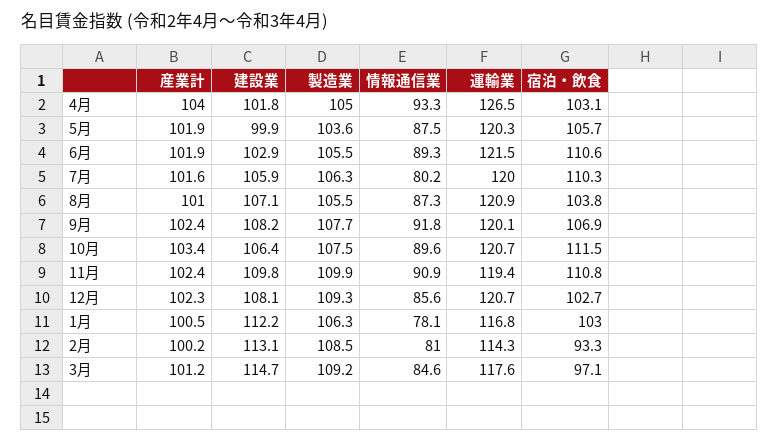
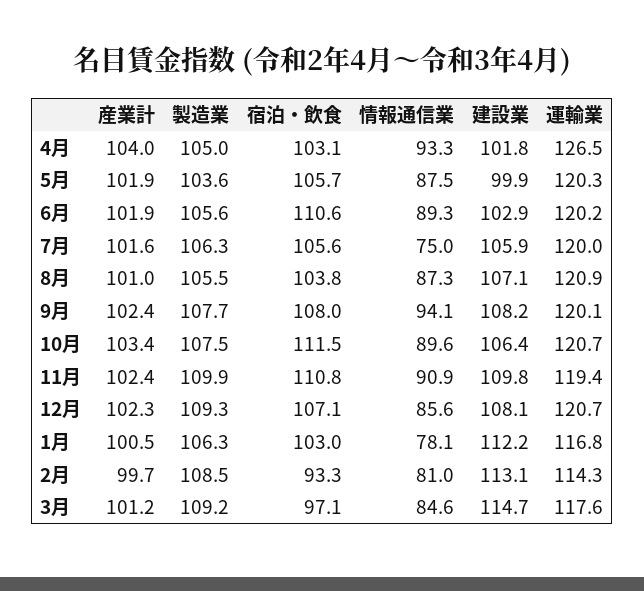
製造業, 6月: 105.5 -> 105.6
運輸業, 6月: 121.5 -> 120.2
情報通信業, 7月: 80.2 -> 75
宿泊・飲食, 7月: 110.3 -> 105.6
情報通信業, 9月: 91.8 -> 94.1
宿泊・飲食, 9月: 106.9 -> 108
宿泊・飲食, 12月: 102.7 -> 107.1
産業計, 2月: 100.2 -> 99.7

